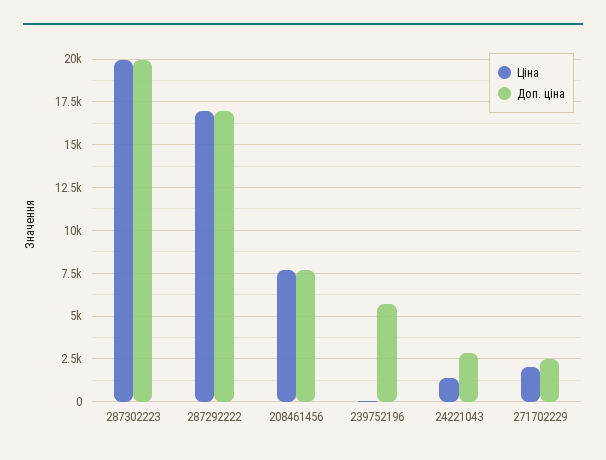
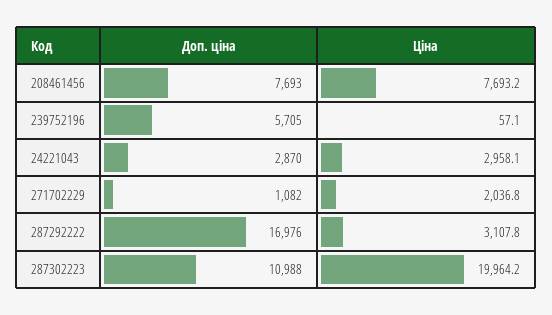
Доп. ціна, 287302223: 20000 -> 10988
Ціна, 287292222: 17000 -> 3107.8
Ціна, 24221043: 1500 -> 2958.1
Доп. ціна, 271702229: 2500 -> 1082

